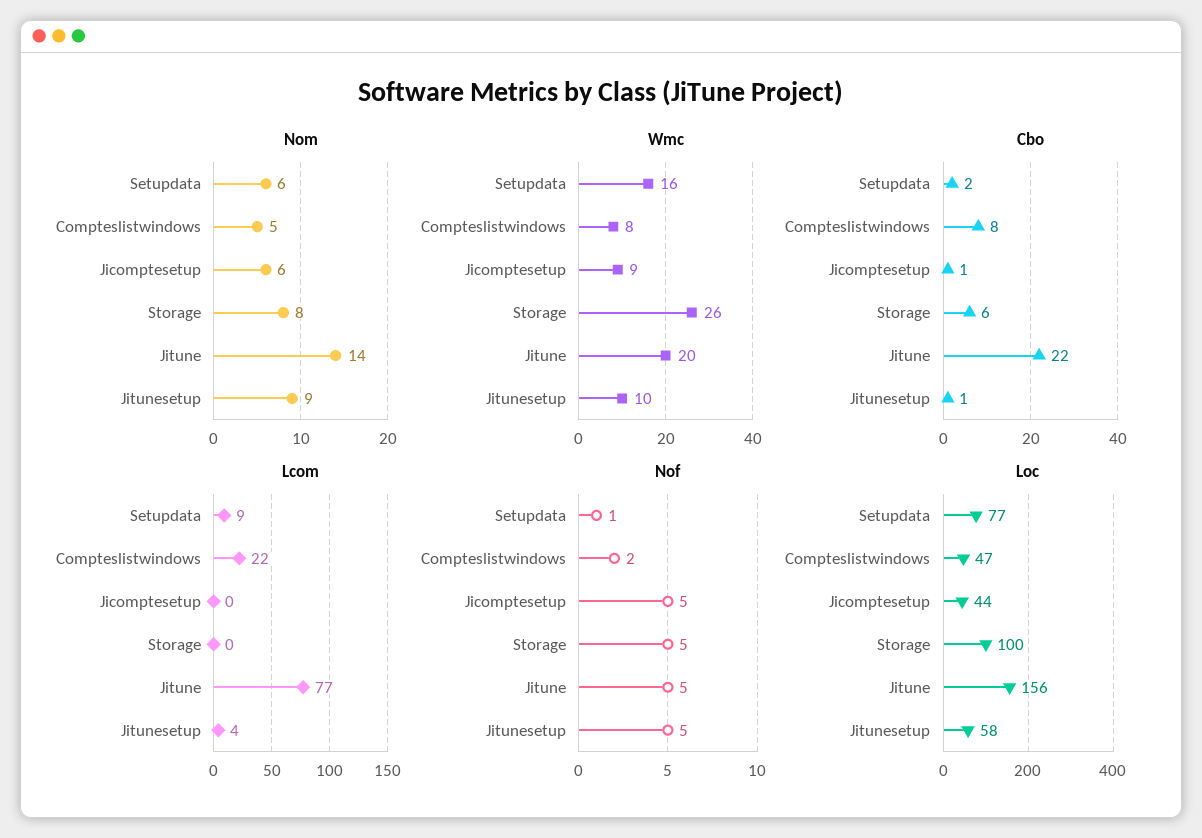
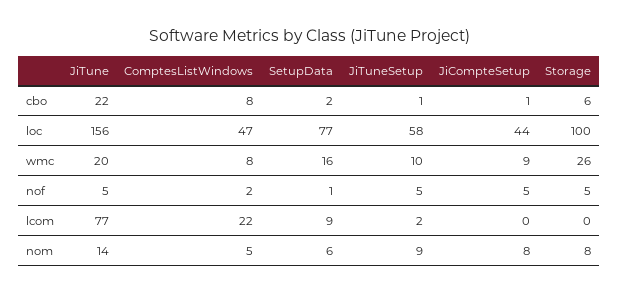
Nom, Jicomptesetup: 6 -> 8
Lcom, Jitunesetup: 4 -> 2

